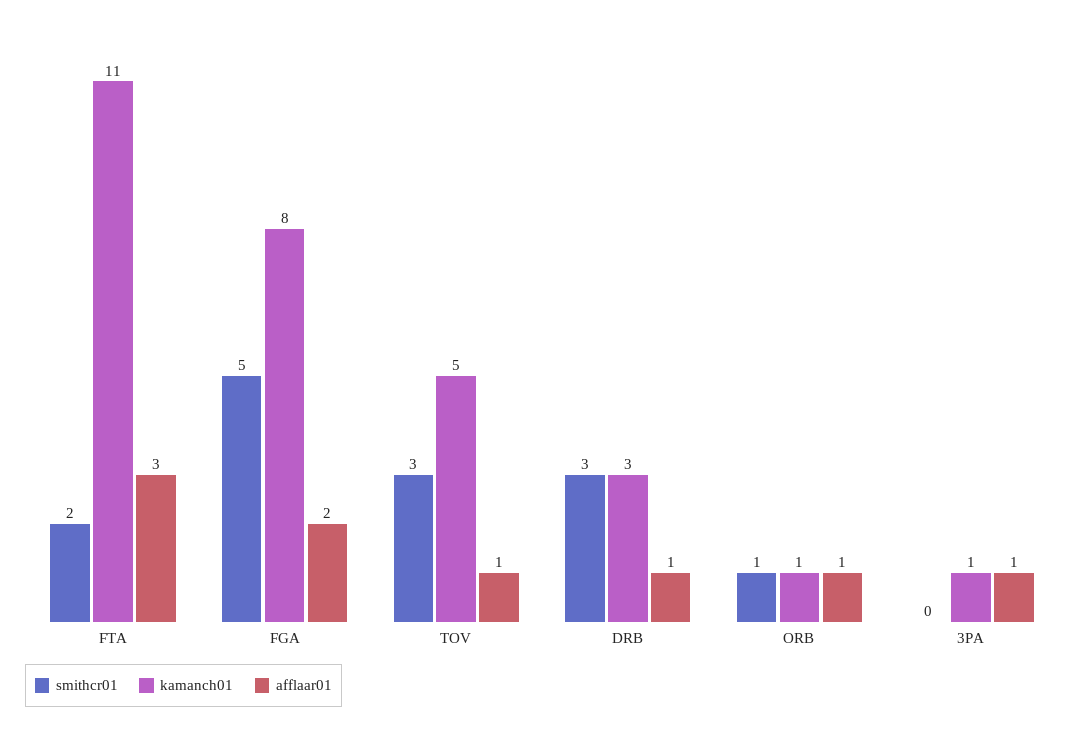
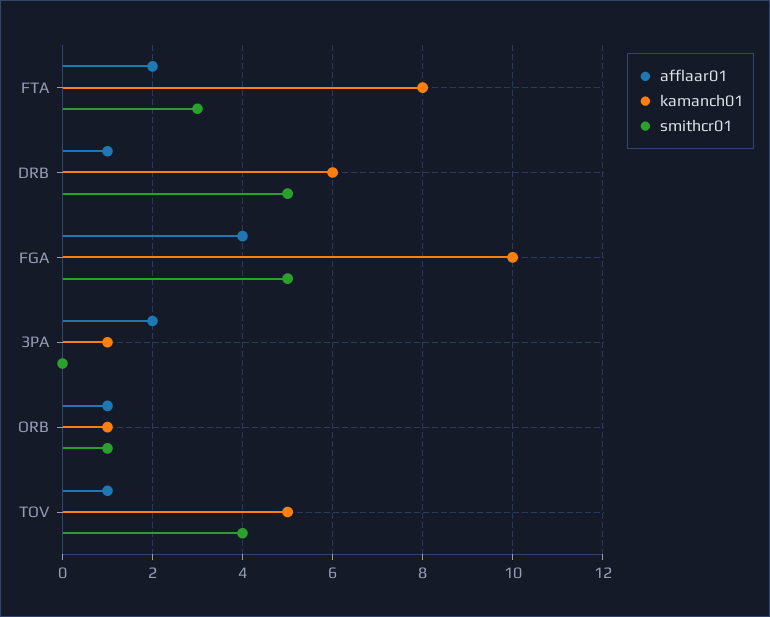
smithcr01, FTA: 2 -> 3
kamanch01, FTA: 11 -> 8
afflaar01, FTA: 3 -> 2
kamanch01, FGA: 8 -> 10
afflaar01, FGA: 2 -> 4
smithcr01, TOV: 3 -> 4
smithcr01, DRB: 3 -> 5
kamanch01, DRB: 3 -> 6
afflaar01, 3PA: 1 -> 2

